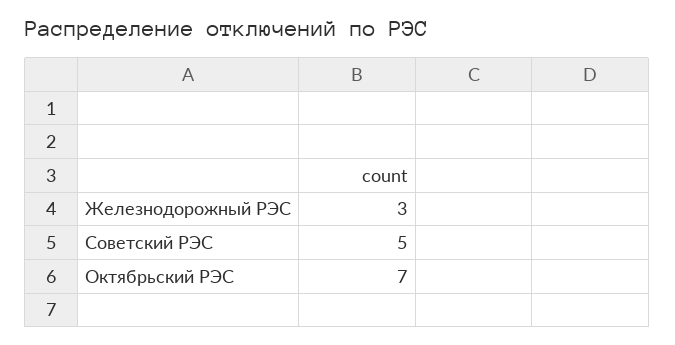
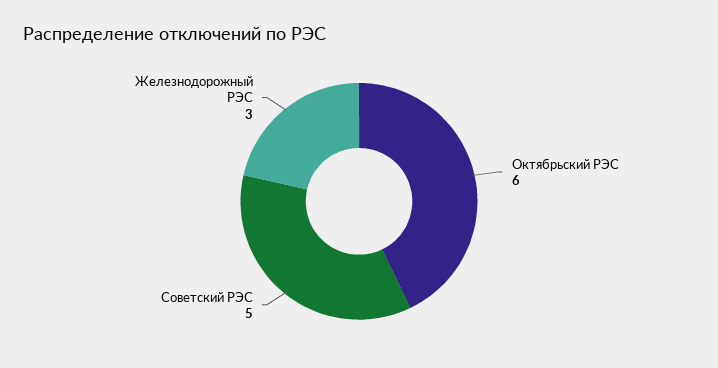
Октябрьский РЭС: 7 -> 6

